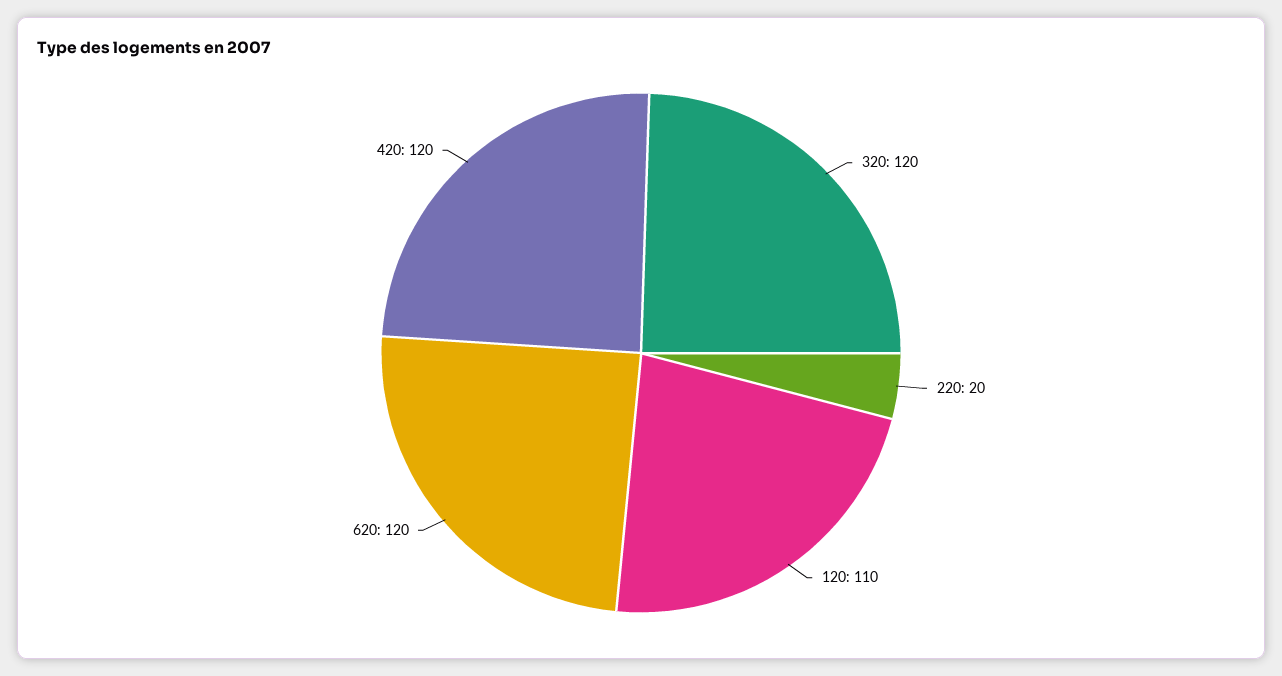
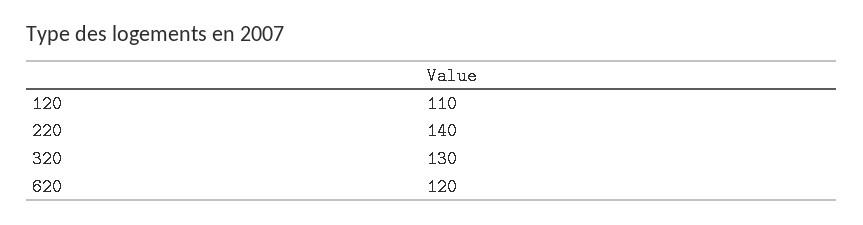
320: 120 -> 130
220: 20 -> 140
420: 120 -> none

